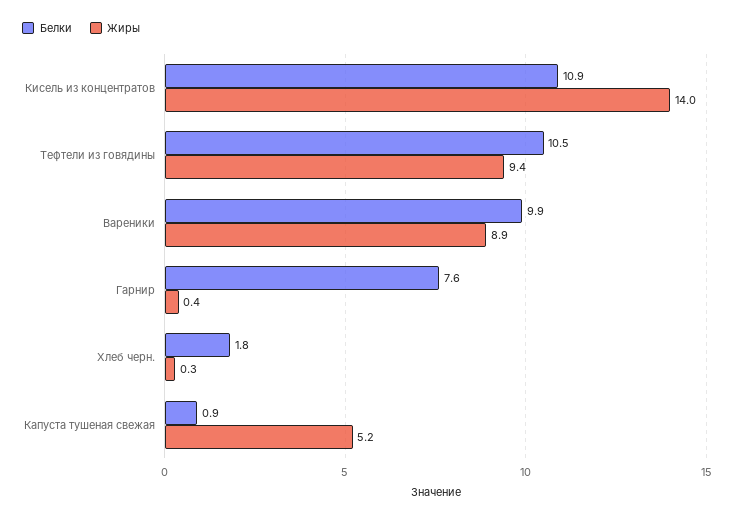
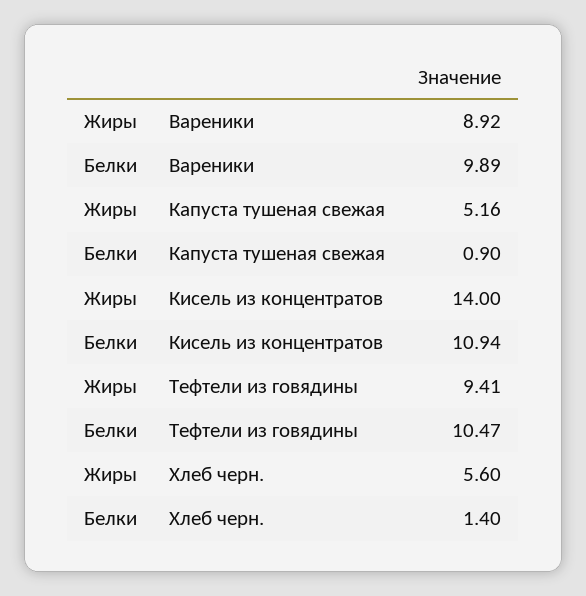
Белки, Гарнир: 7.6 -> none
Жиры, Гарнир: 0.4 -> none
Белки, Хлеб черн.: 1.8 -> 1.4
Жиры, Хлеб черн.: 0.3 -> 5.6

